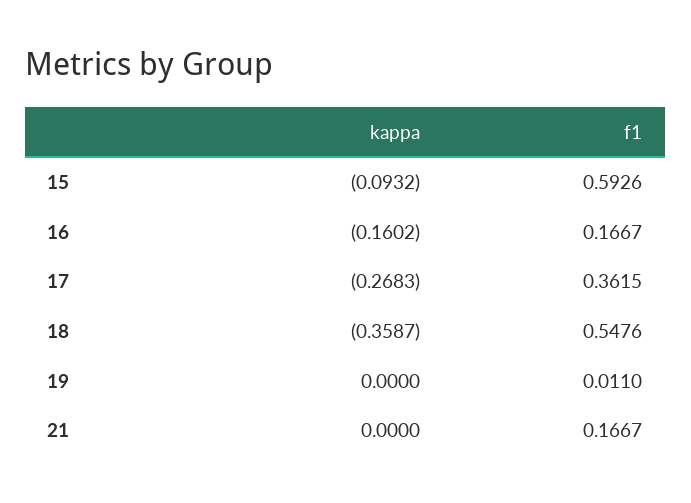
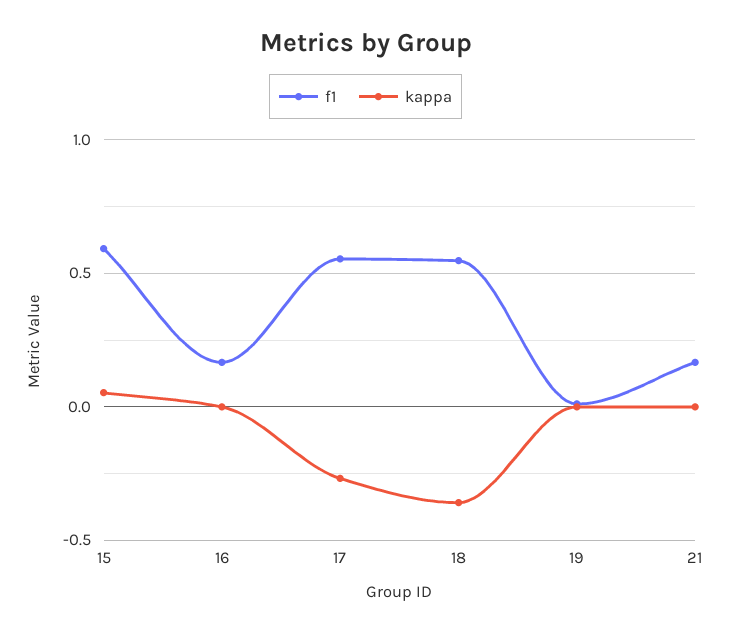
kappa, 15: -0.0932 -> 0.05
kappa, 16: -0.1602 -> 0
f1, 17: 0.3615 -> 0.55

